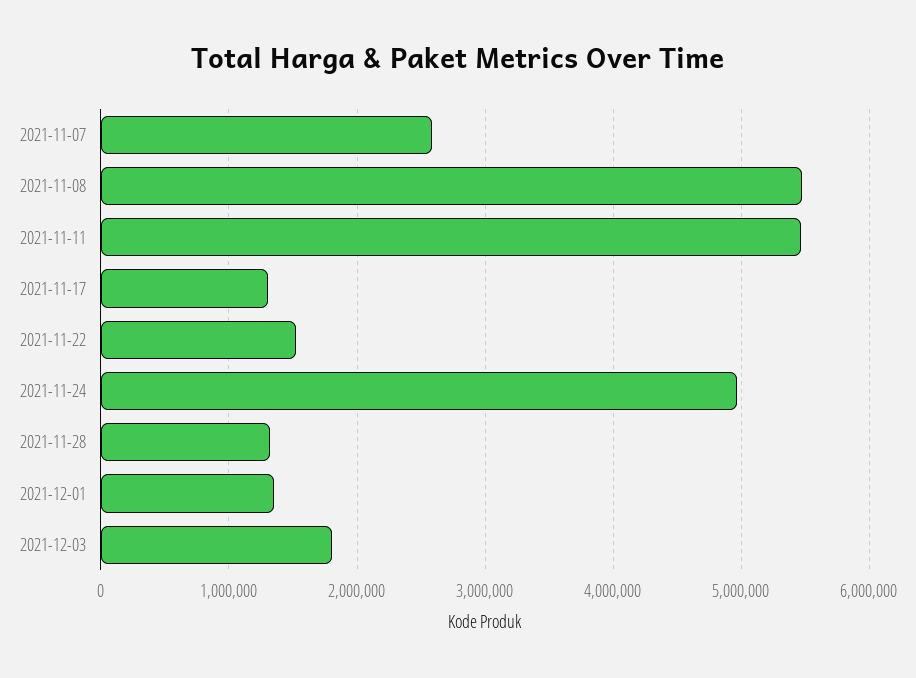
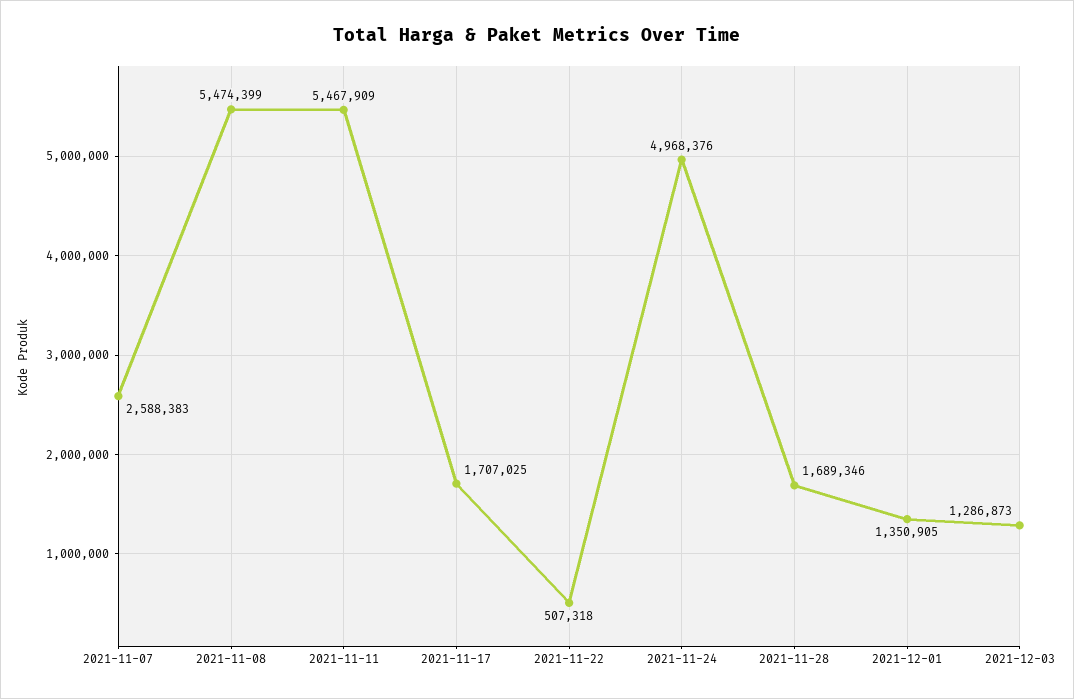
2021-11-17: 1300000 -> 1707025
2021-11-22: 1500000 -> 507318
2021-11-28: 1300000 -> 1689346
2021-12-03: 1800000 -> 1286873

